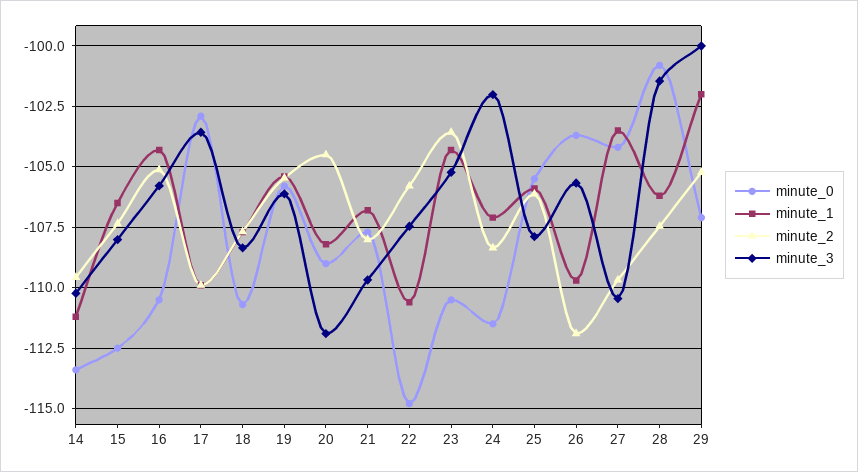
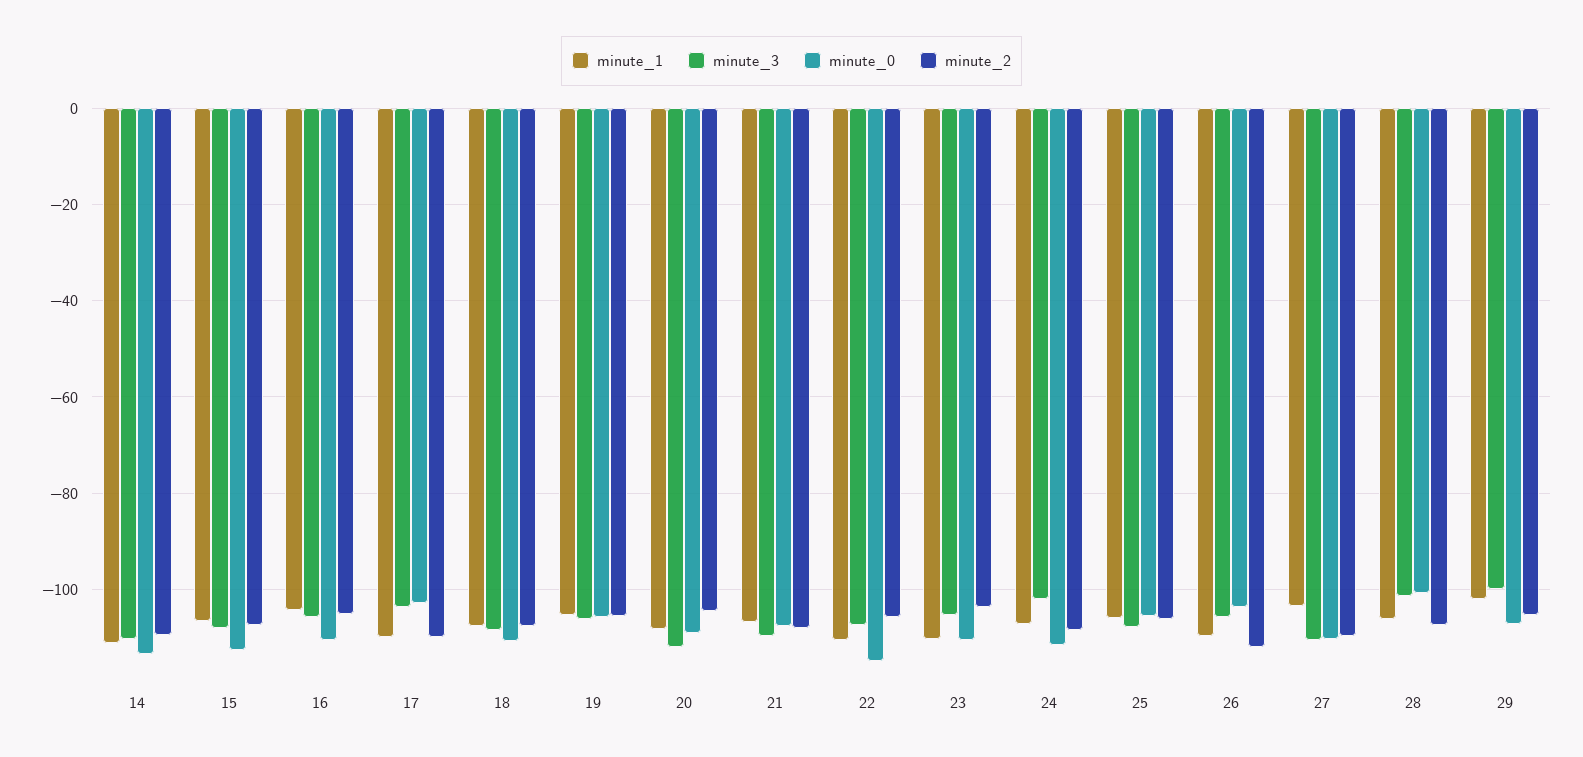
minute_1, 23: -104.25 -> -110
minute_0, 27: -104.25 -> -110

